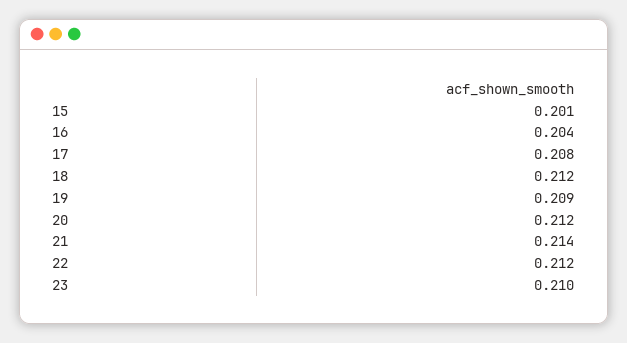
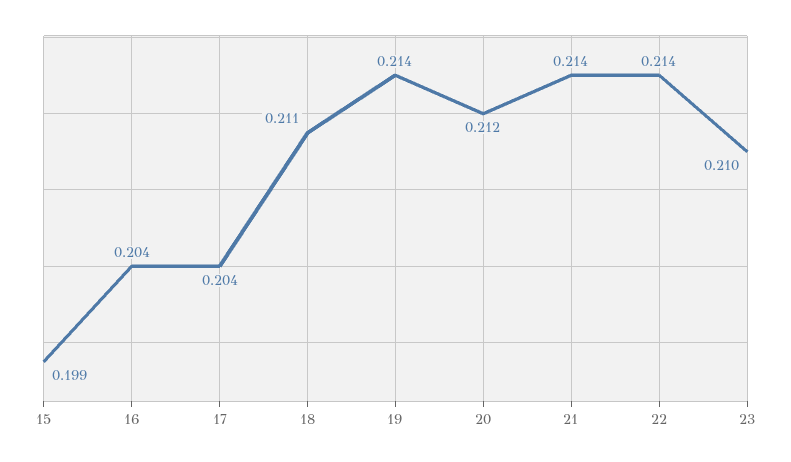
15: 0.201 -> 0.199
17: 0.208 -> 0.204
18: 0.212 -> 0.211
19: 0.209 -> 0.214
22: 0.212 -> 0.214

